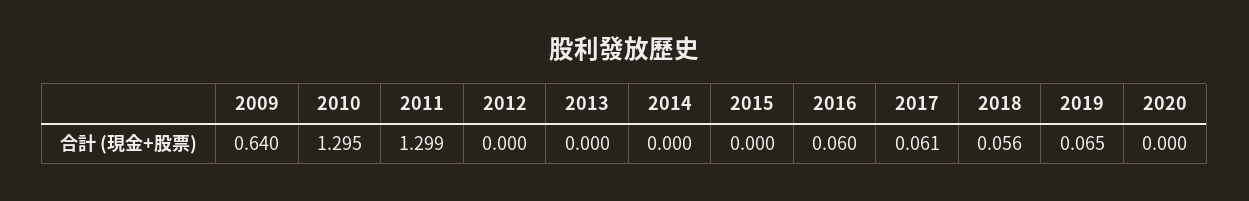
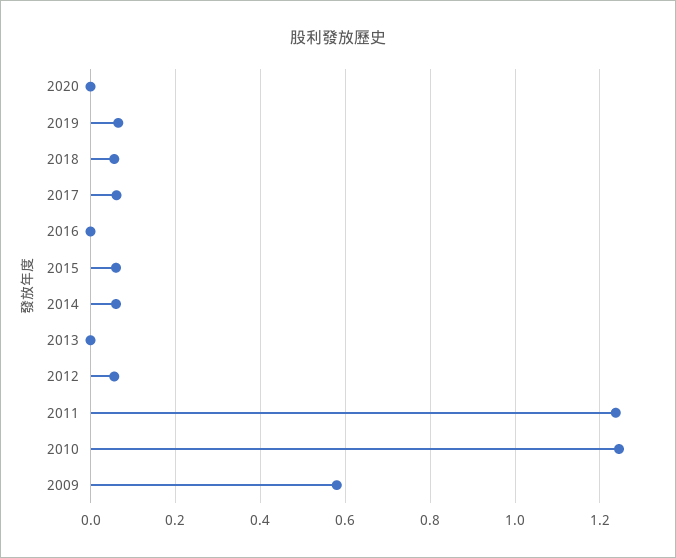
2009: 0.64 -> 0.58
2010: 1.295 -> 1.24
2011: 1.299 -> 1.24
2012: 0 -> 0.06
2014: 0 -> 0.06
2015: 0 -> 0.06
2016: 0.06 -> 0

